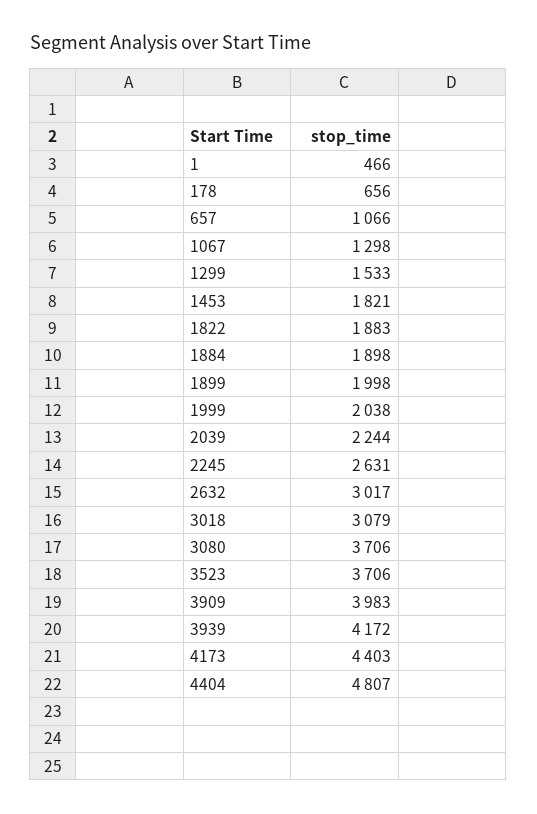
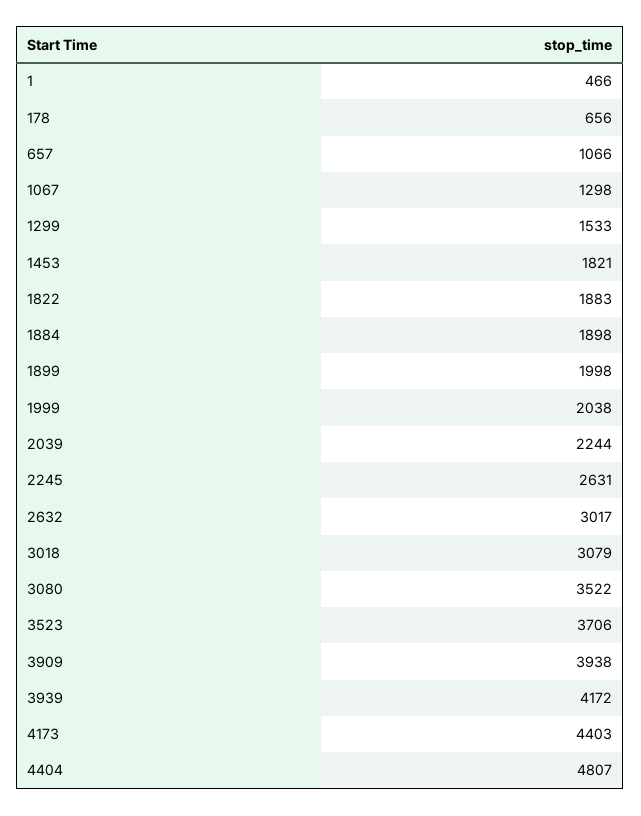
3080: 3706 -> 3522
3909: 3983 -> 3938

